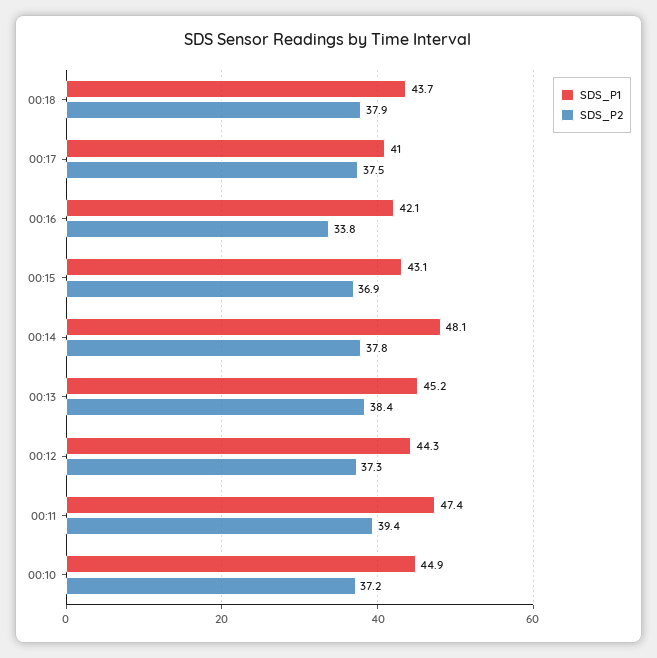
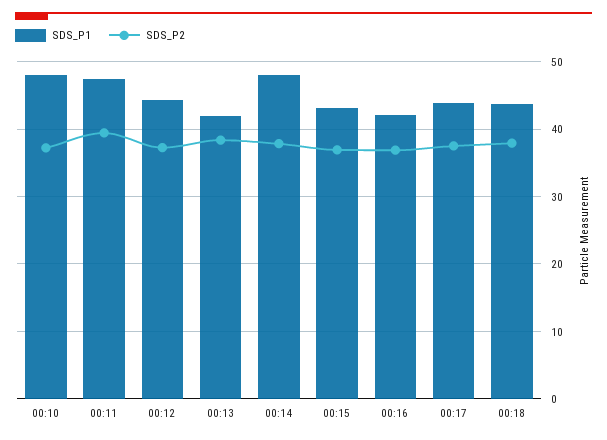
SDS_P1, 00:17: 41 -> 44
SDS_P2, 00:16: 33.8 -> 37
SDS_P1, 00:13: 45.2 -> 42
SDS_P1, 00:10: 44.9 -> 48

